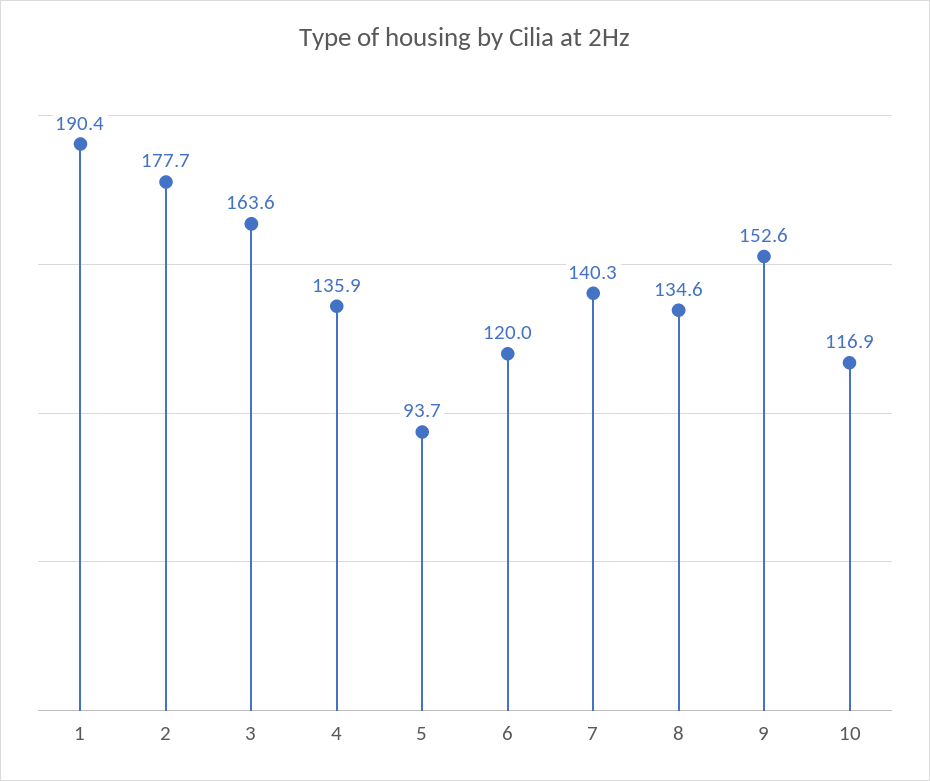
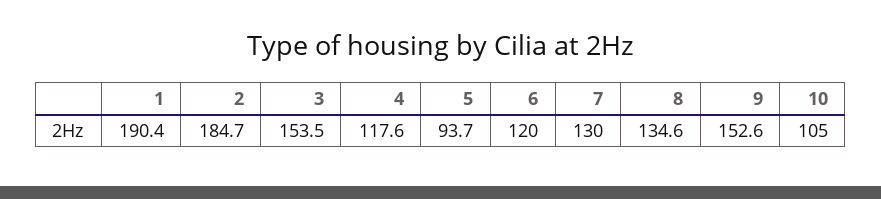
2: 177.7 -> 184.7
3: 163.6 -> 153.5
4: 135.9 -> 117.6
7: 140.3 -> 130
10: 116.9 -> 105

